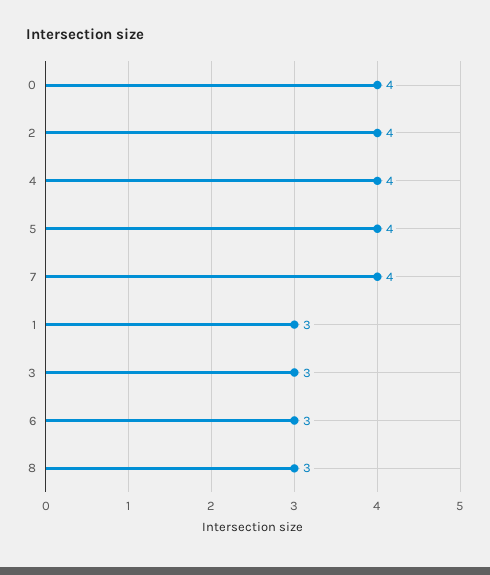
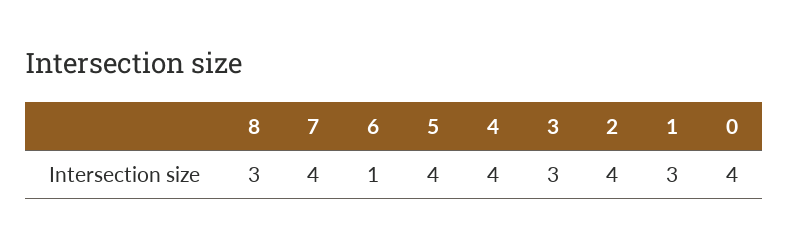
6: 3 -> 1

